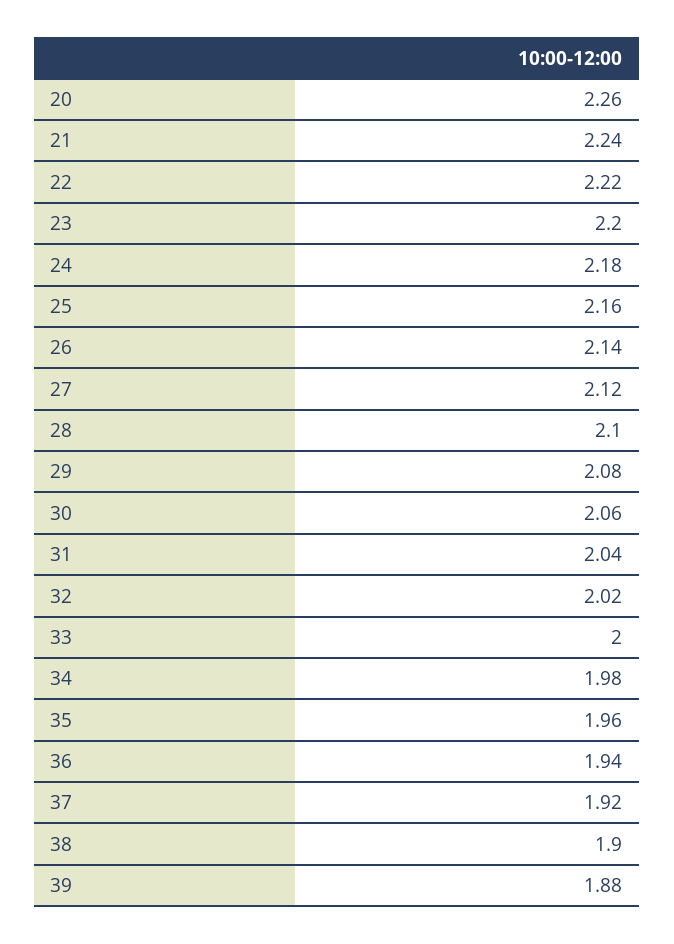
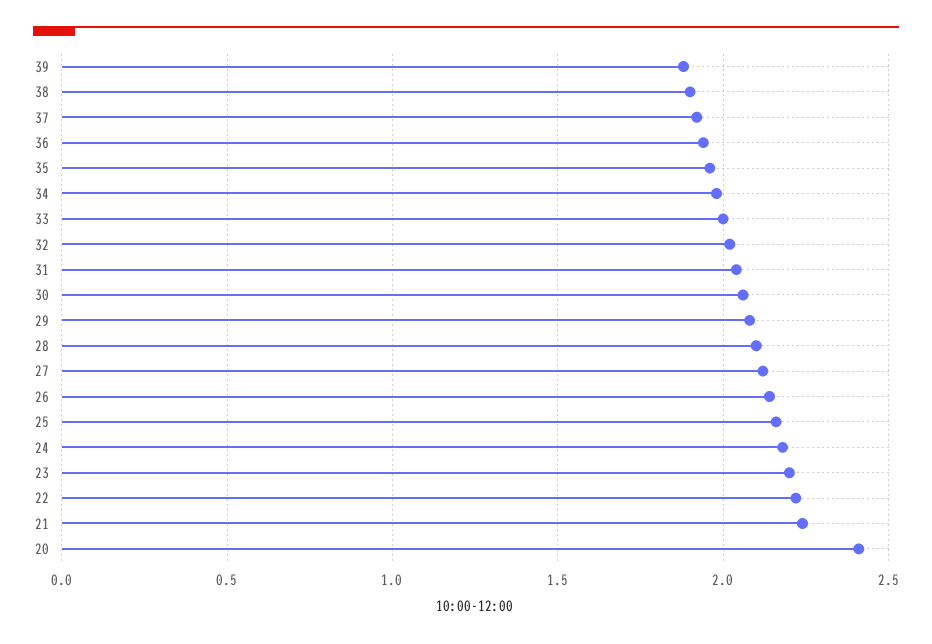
20: 2.26 -> 2.4

